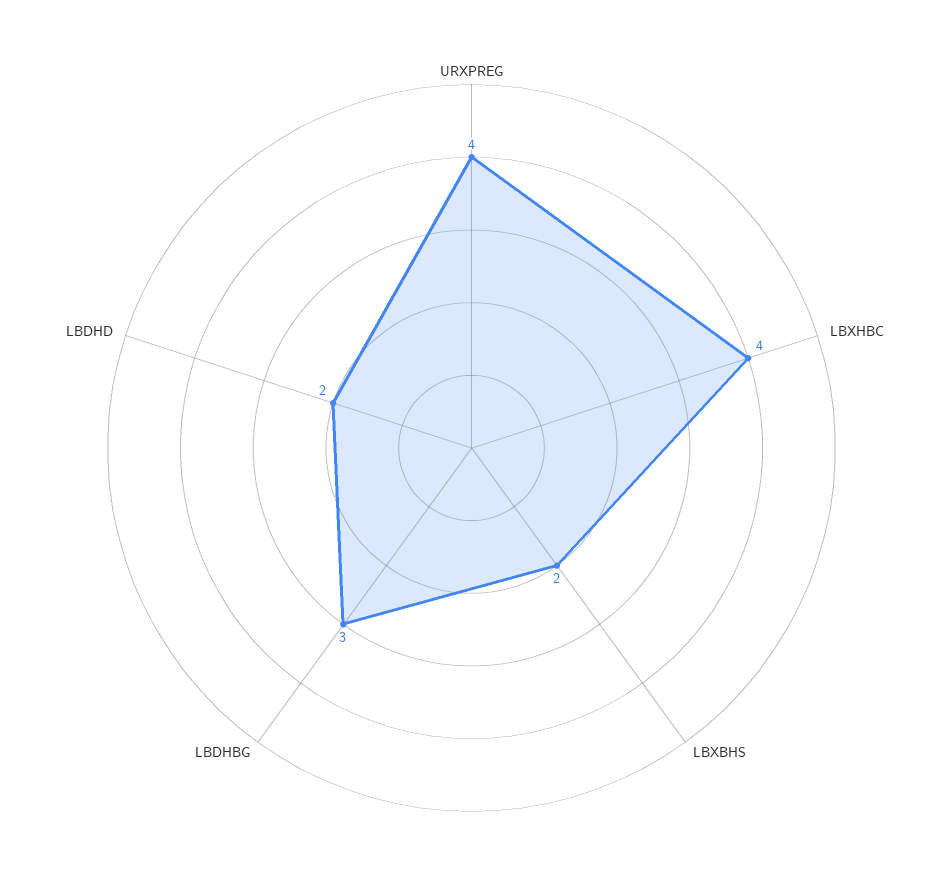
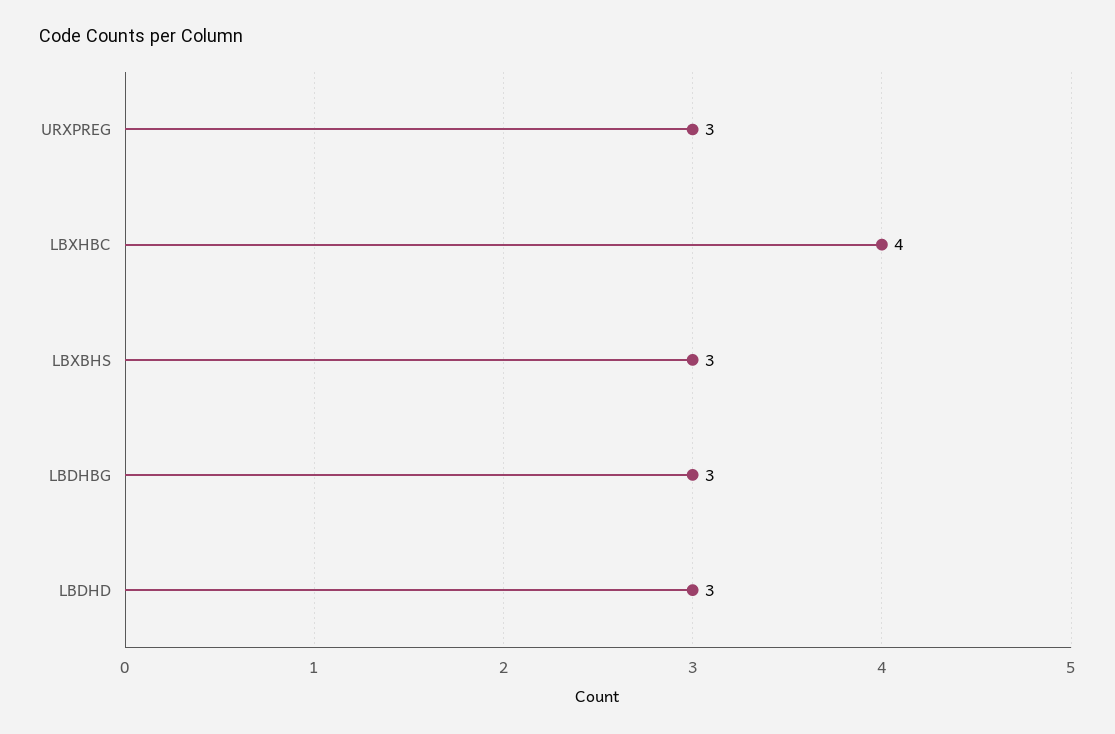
URXPREG: 4 -> 3
LBXBHS: 2 -> 3
LBDHD: 2 -> 3

